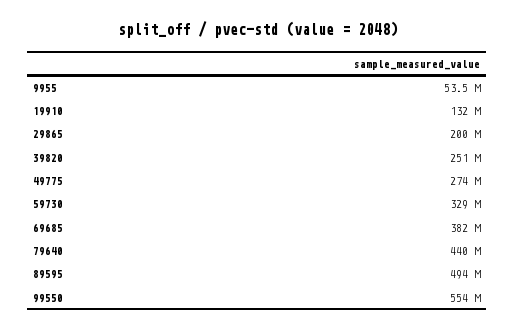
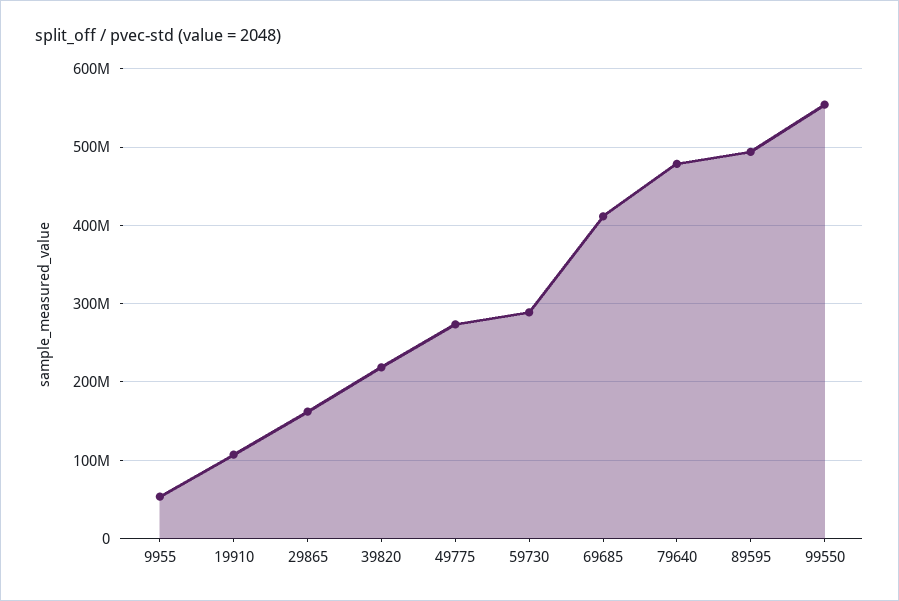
19910: 132000000 -> 110000000
29865: 200000000 -> 160000000
39820: 251000000 -> 220000000
59730: 329000000 -> 290000000
69685: 382000000 -> 410000000
79640: 440000000 -> 480000000

